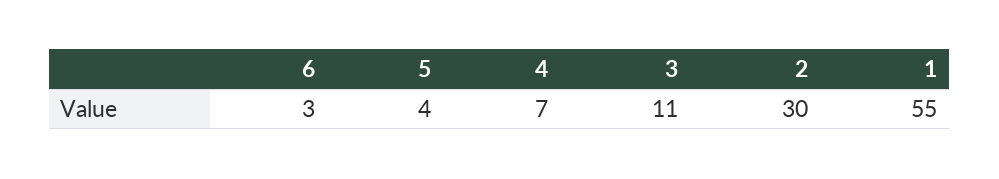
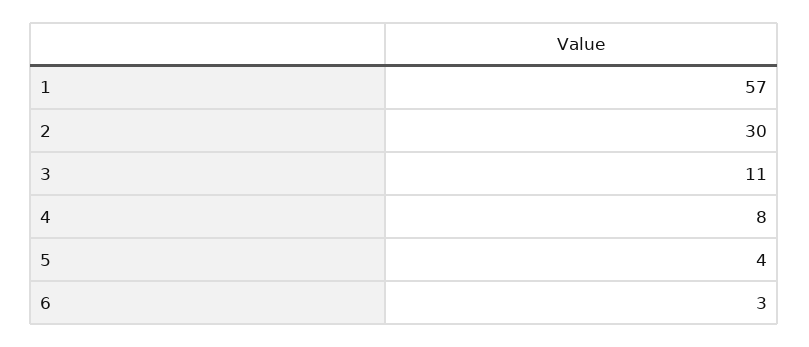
4: 7 -> 8
1: 55 -> 57

